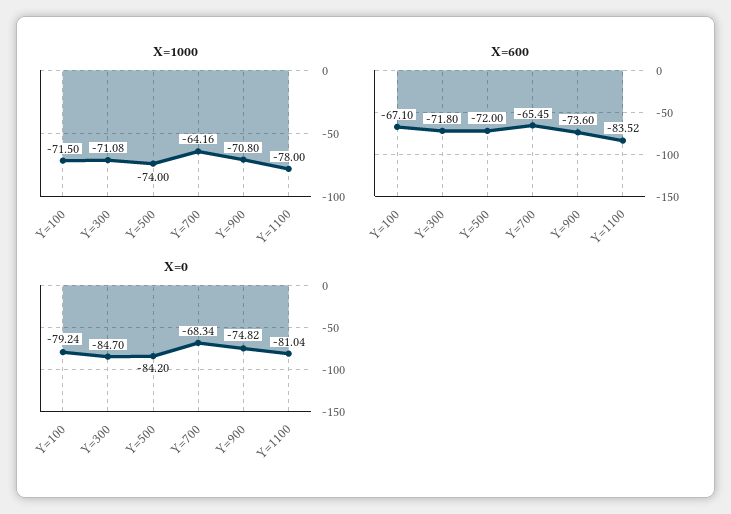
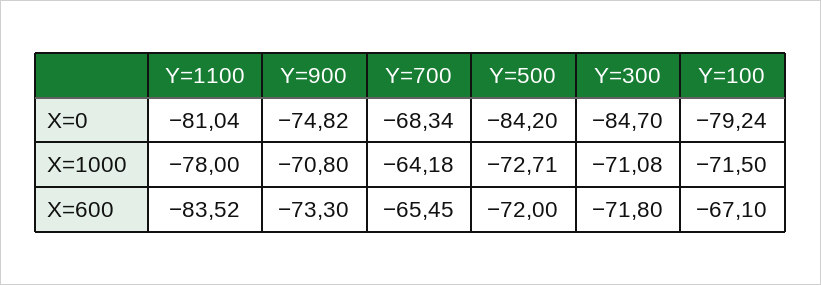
X=1000, Y=500: -74 -> -72.71
X=1000, Y=700: -64.16 -> -64.18
X=600, Y=900: -73.6 -> -73.3

